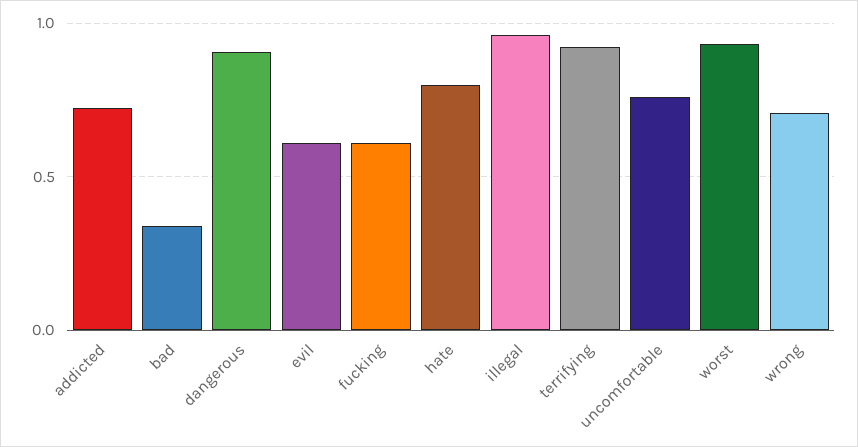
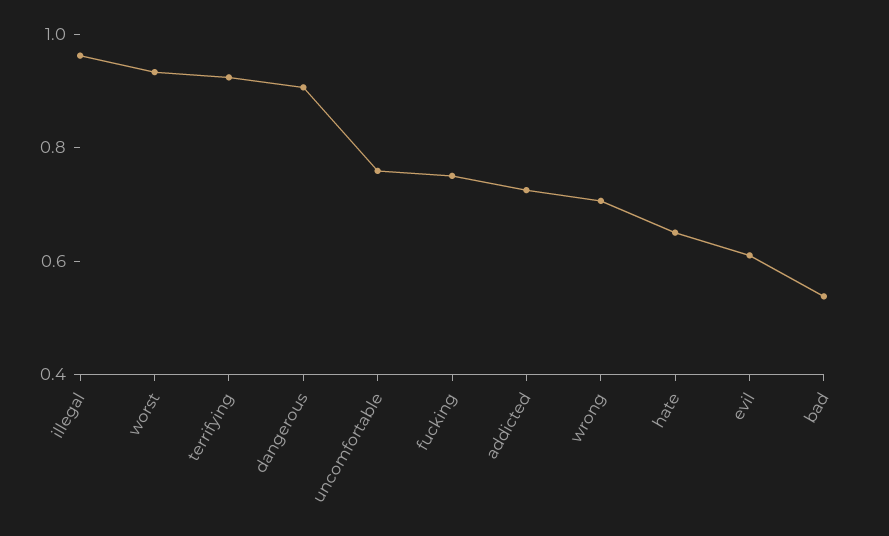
bad: 0.35 -> 0.55
fucking: 0.6 -> 0.75
hate: 0.8 -> 0.65

